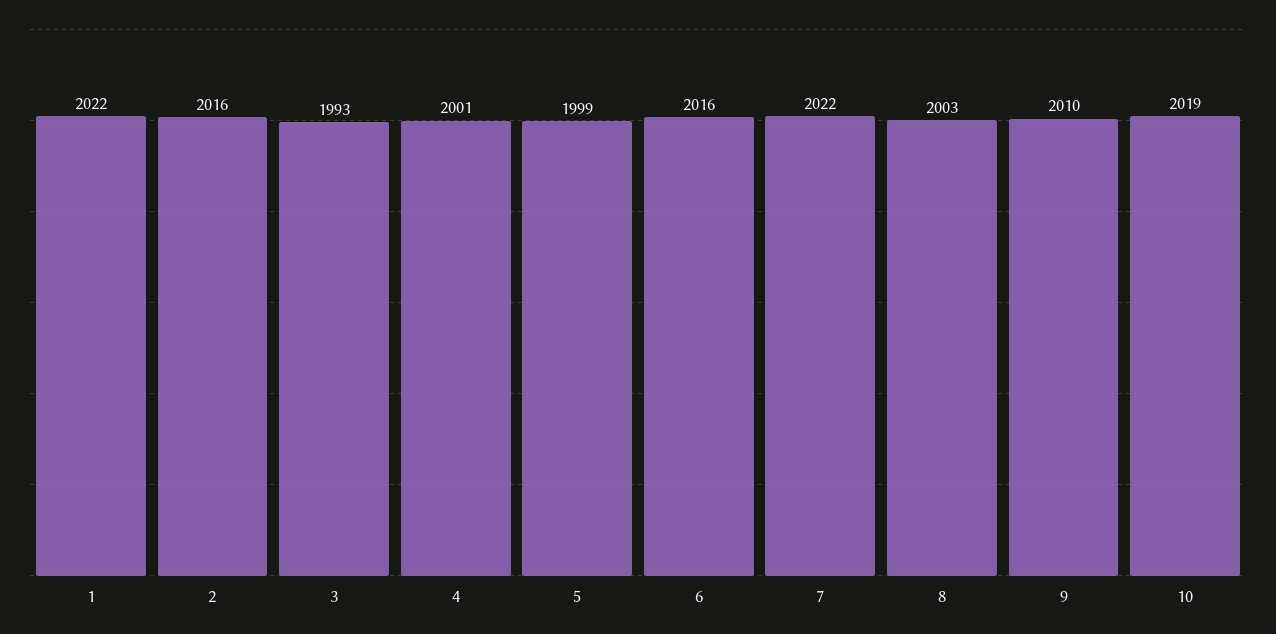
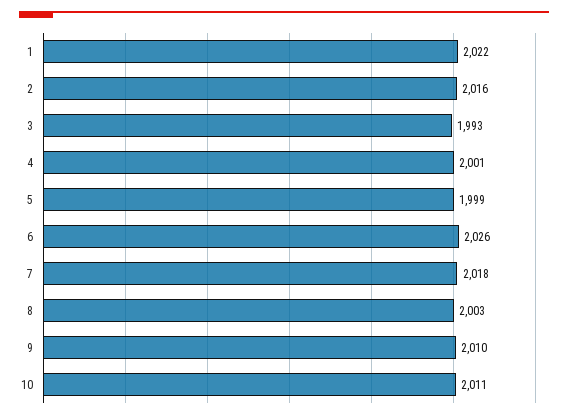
6: 2016 -> 2026
7: 2022 -> 2018
10: 2019 -> 2011

